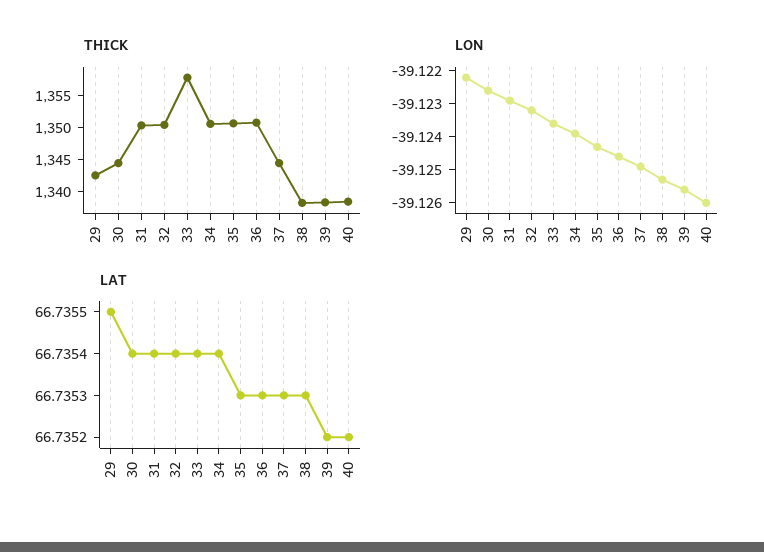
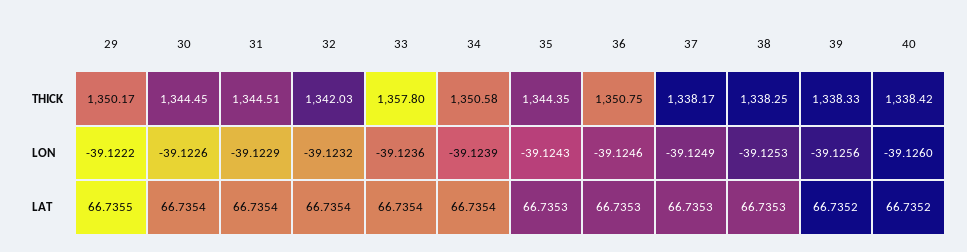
THICK, 29: 1342.5 -> 1350.17
THICK, 31: 1350 -> 1344.51
THICK, 32: 1350 -> 1342.03
THICK, 35: 1350 -> 1344.35
THICK, 37: 1345 -> 1338.17

